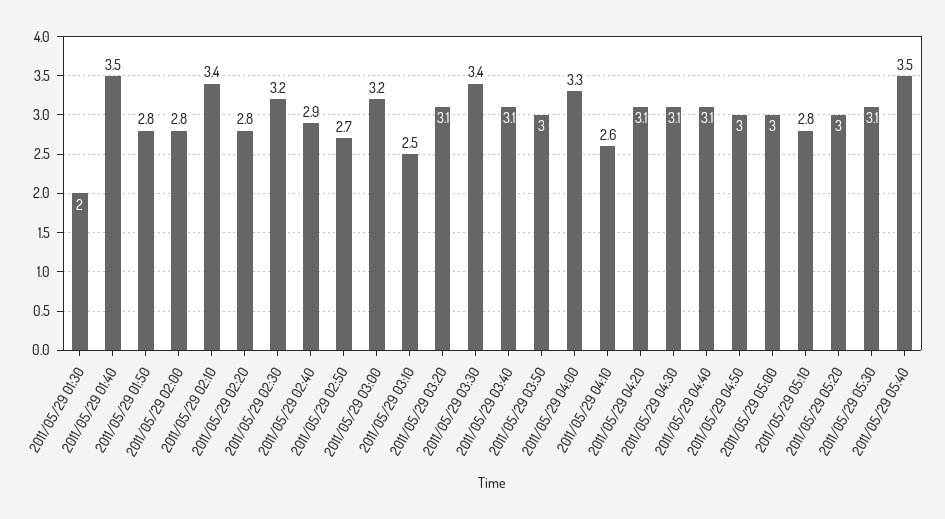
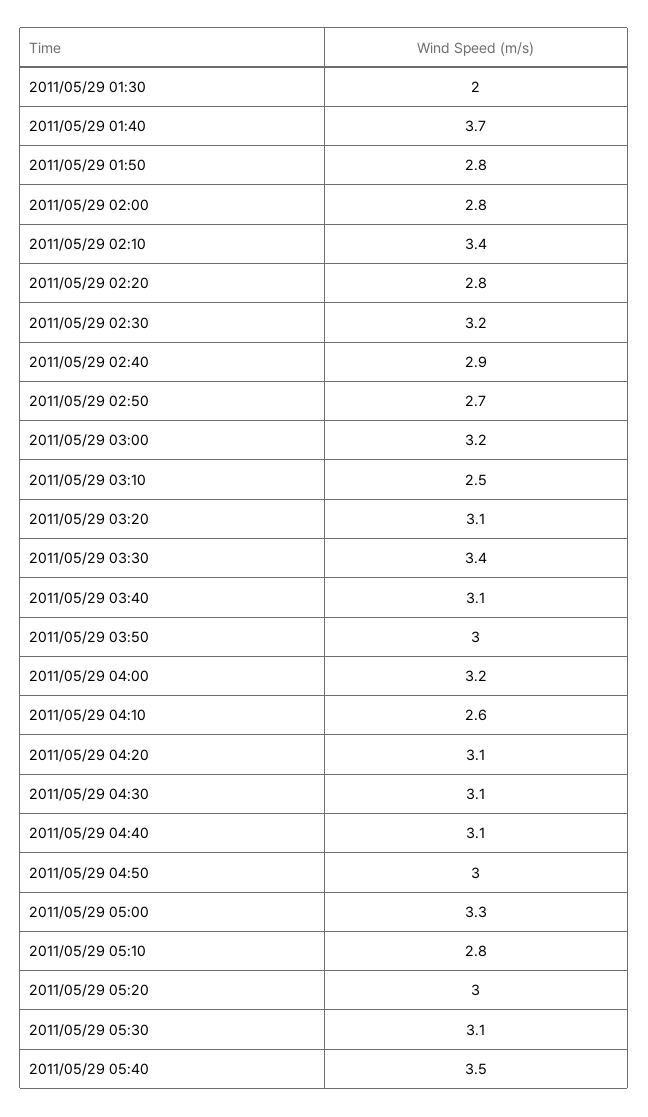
2011/05/29 01:40: 3.5 -> 3.7
2011/05/29 04:00: 3.3 -> 3.2
2011/05/29 05:00: 3 -> 3.3

